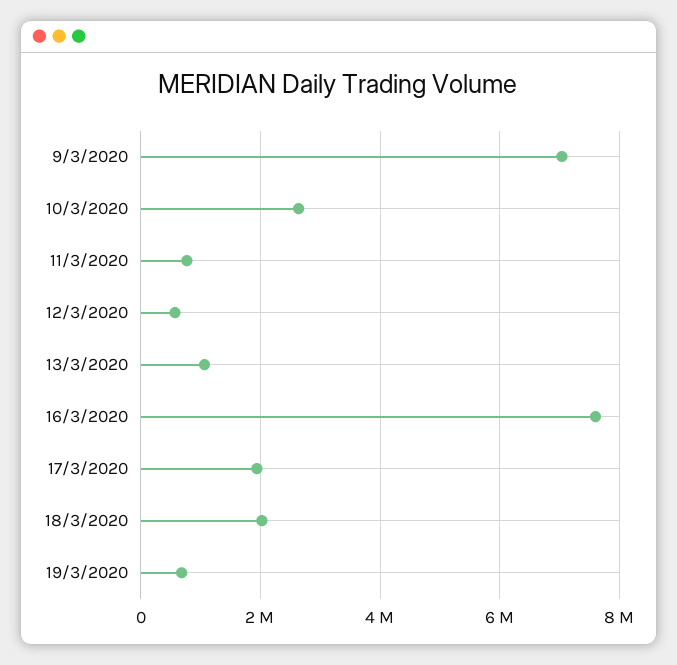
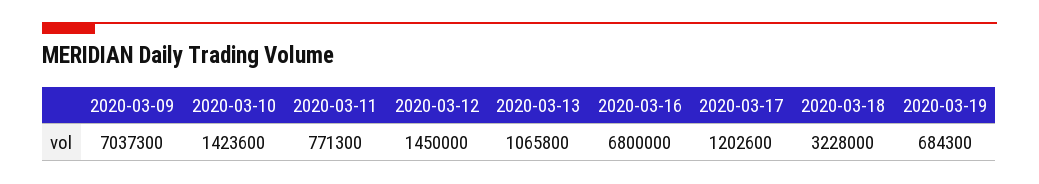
10/3/2020: 2600000 -> 1423600
12/3/2020: 600000 -> 1450000
16/3/2020: 7600000 -> 6800000
17/3/2020: 2000000 -> 1202600
18/3/2020: 2000000 -> 3228000

